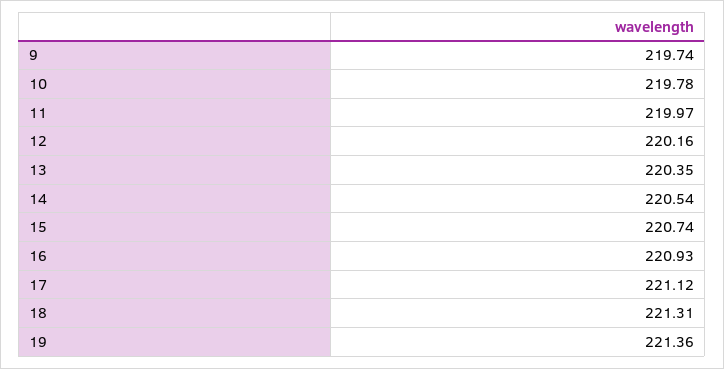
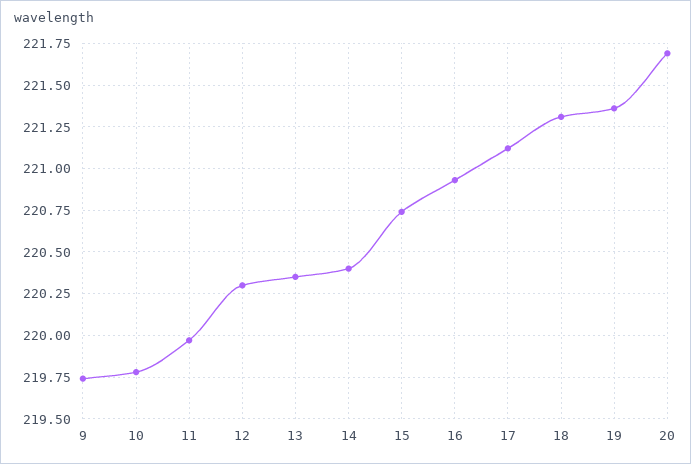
12: 220.16 -> 220.3
14: 220.54 -> 220.4
20: none -> 221.7

